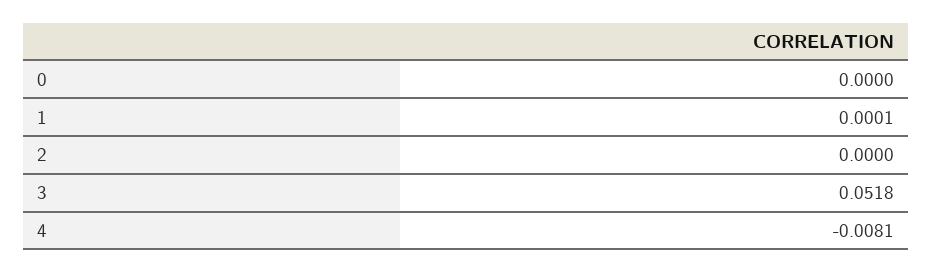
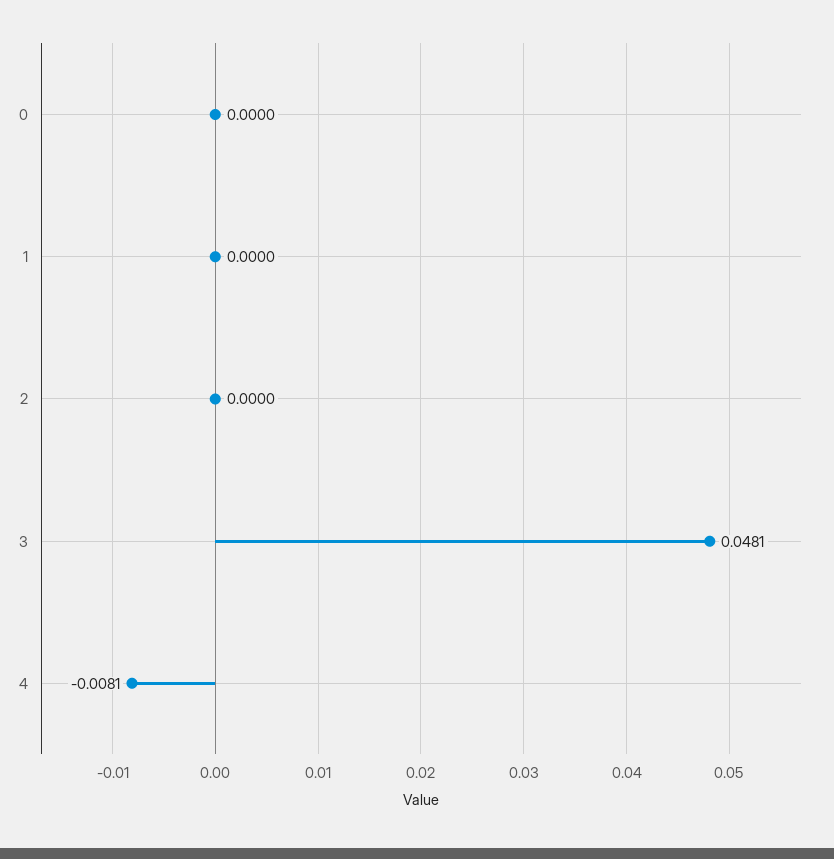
1: 0.0001 -> 0
3: 0.0518 -> 0.0481

